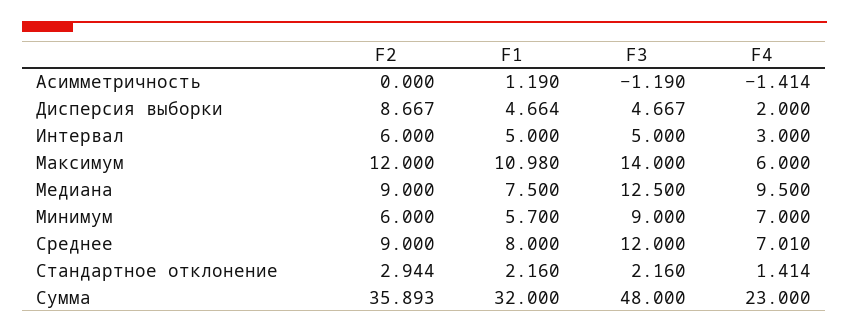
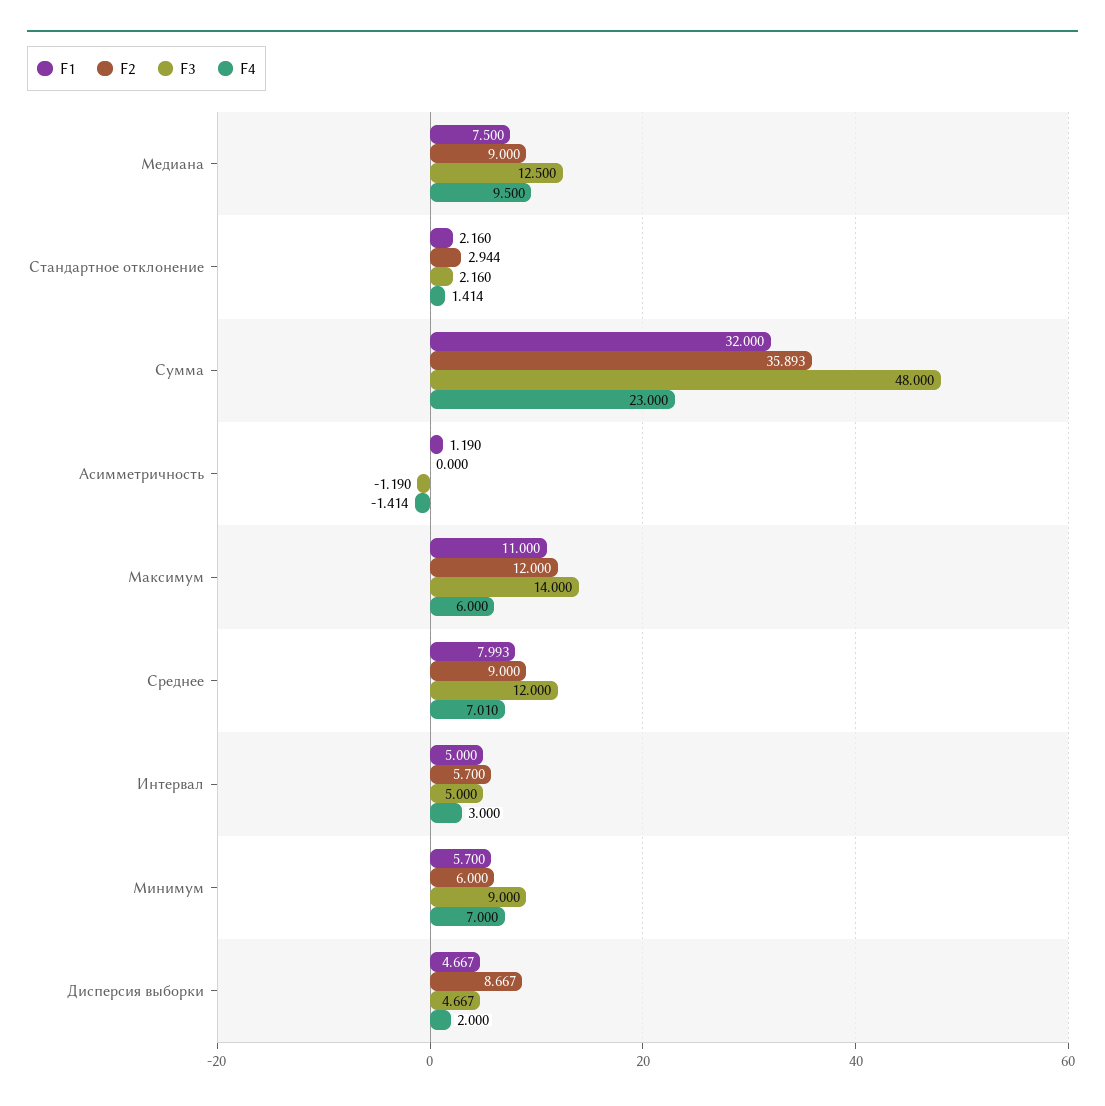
F1, Дисперсия выборки: 4.664 -> 4.667
F2, Интервал: 6 -> 5.7
F1, Максимум: 10.98 -> 11
F1, Среднее: 8 -> 7.993

